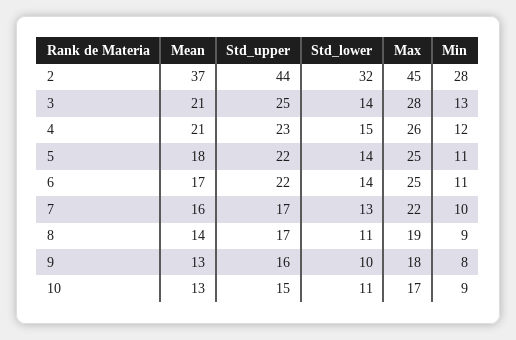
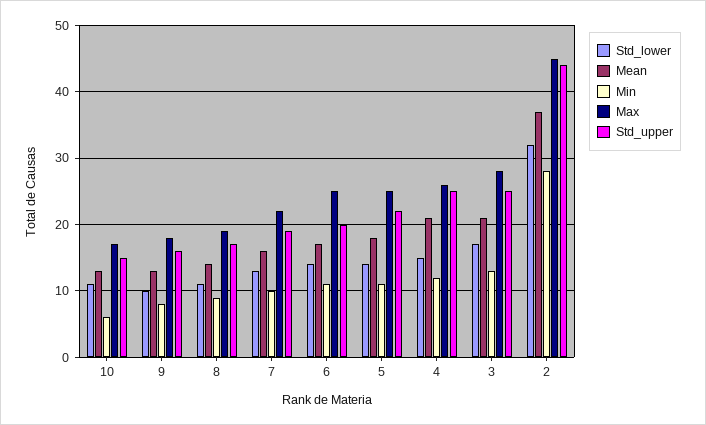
Std_lower, 3: 14 -> 17
Std_upper, 4: 23 -> 25
Std_upper, 6: 22 -> 20
Std_upper, 7: 17 -> 19
Min, 10: 9 -> 6

